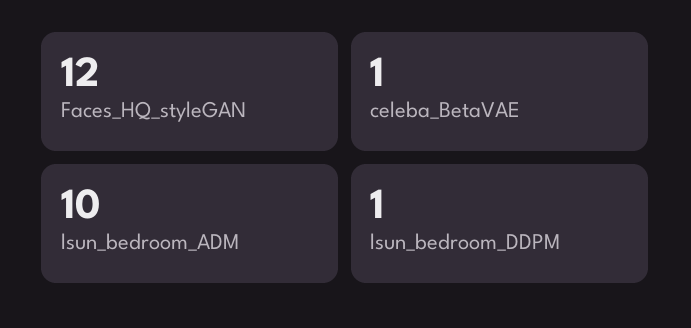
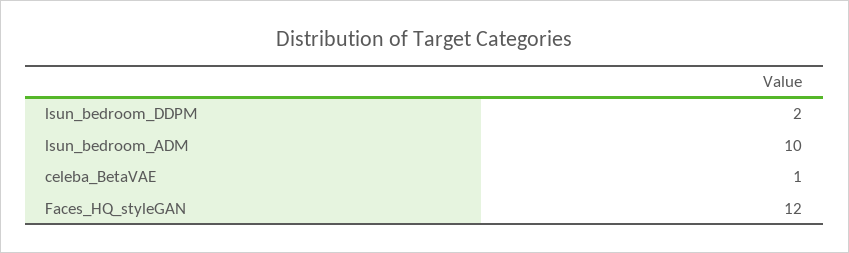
lsun_bedroom_DDPM: 1 -> 2

